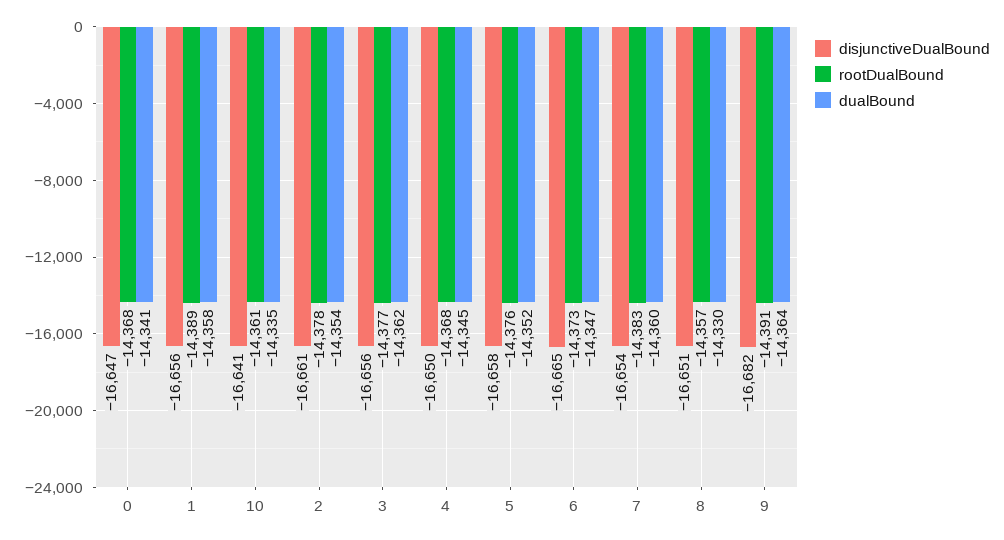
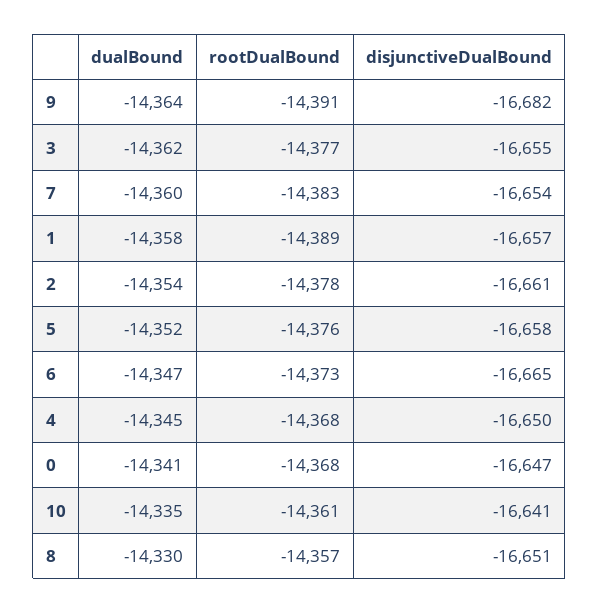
disjunctiveDualBound, 1: -16656 -> -16657
disjunctiveDualBound, 3: -16656 -> -16655

